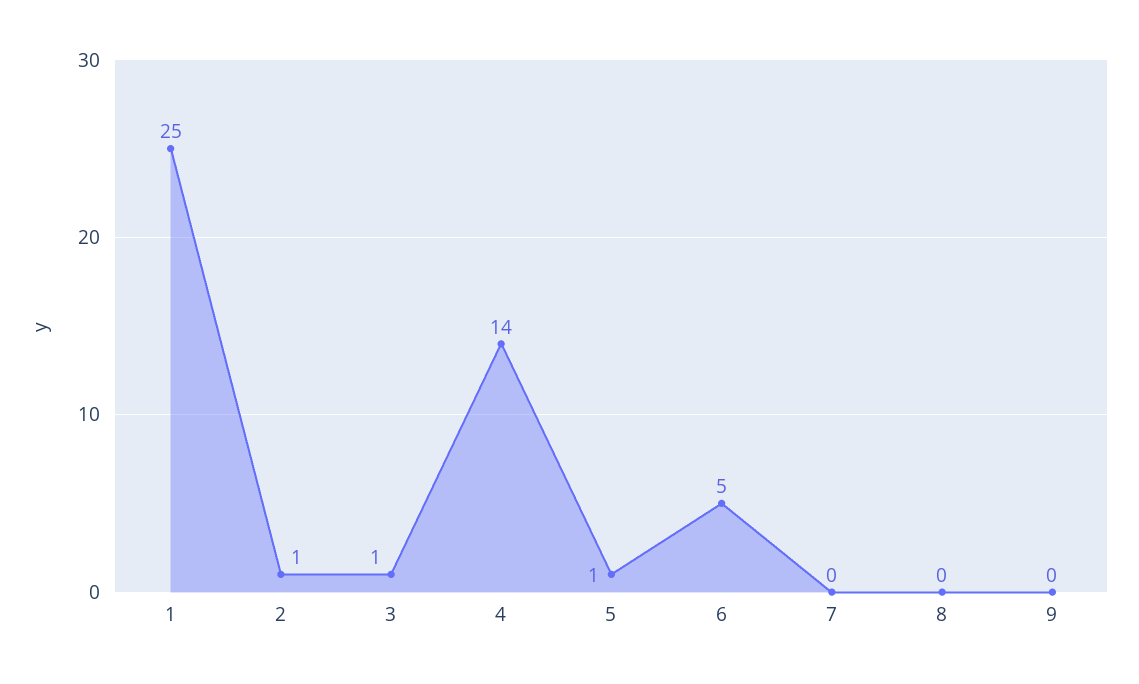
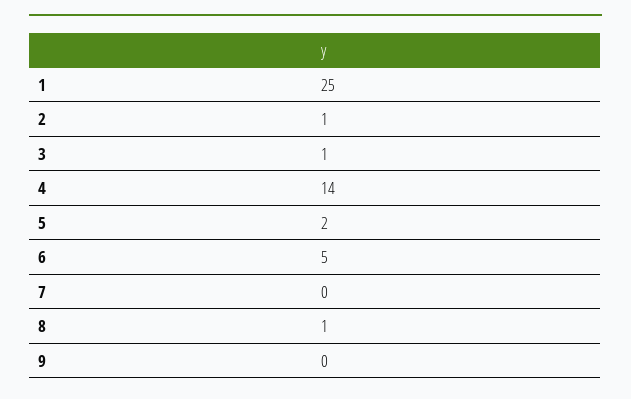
5: 1 -> 2
8: 0 -> 1

